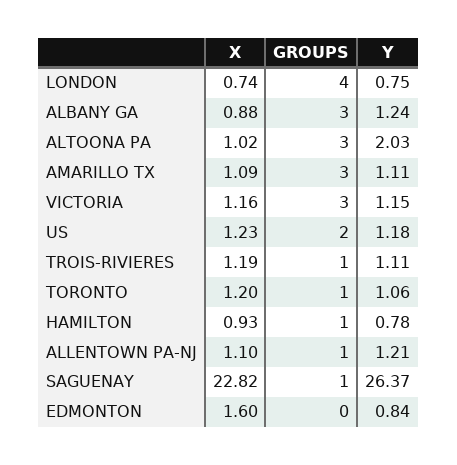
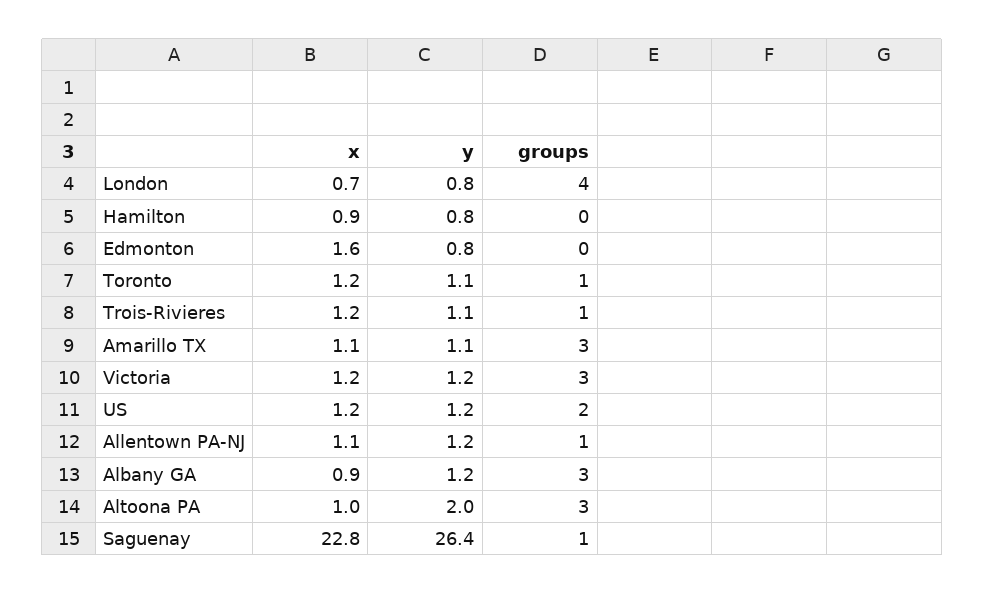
GROUPS, HAMILTON: 1 -> 0

